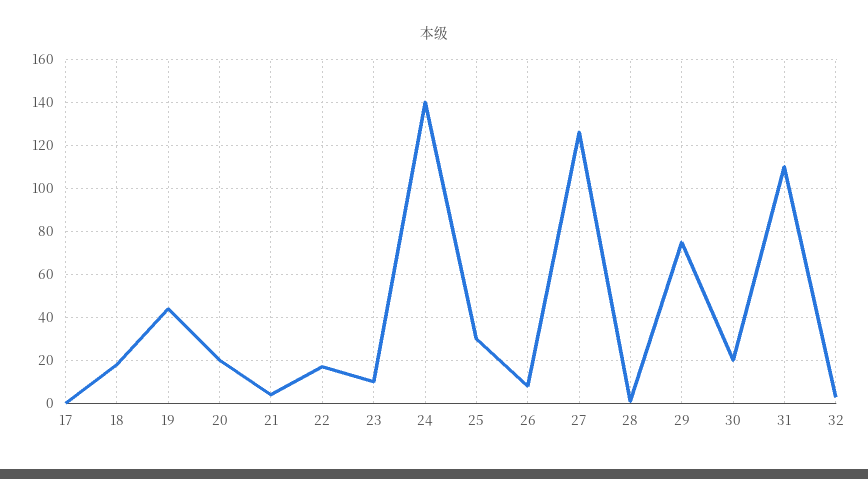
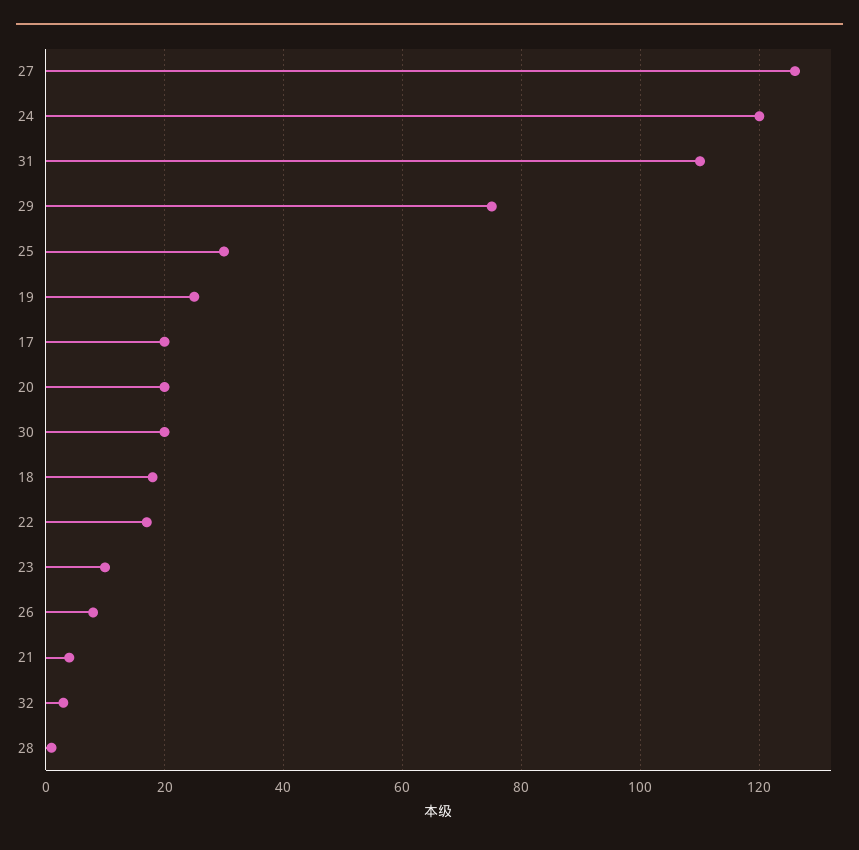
17: 0 -> 20
19: 45 -> 25
24: 140 -> 120

